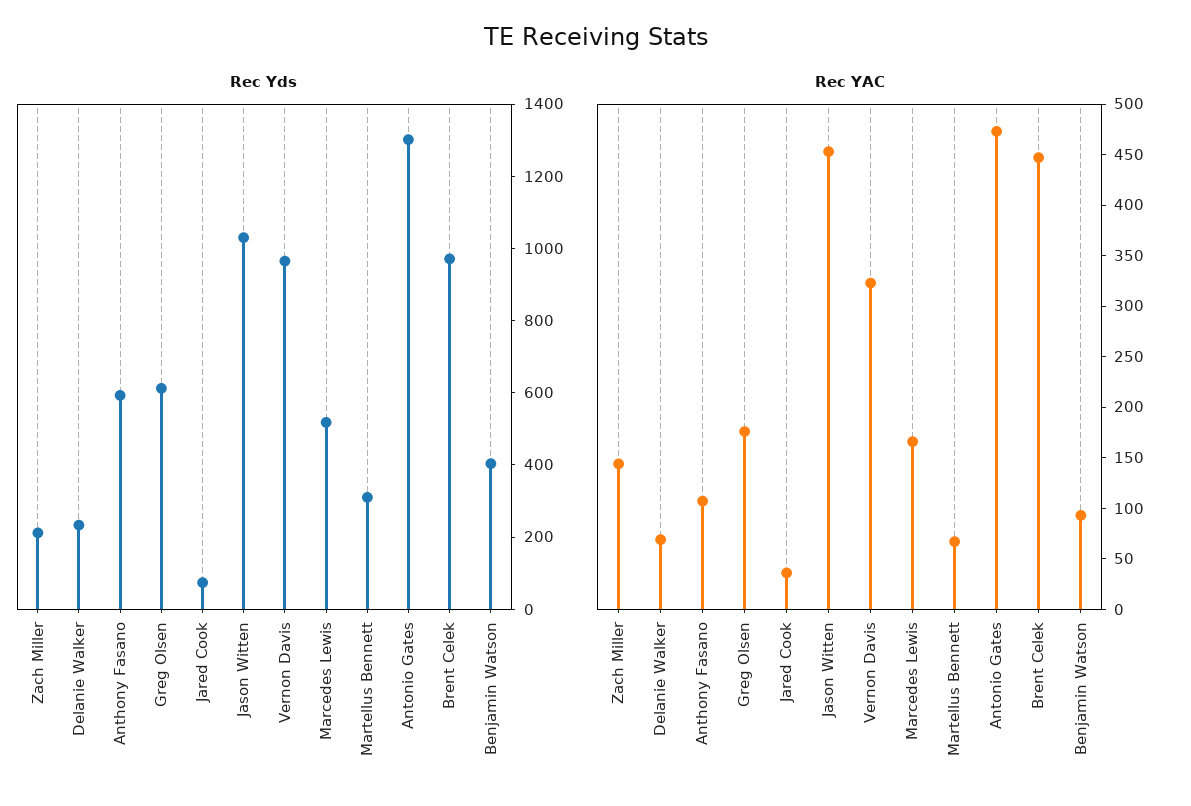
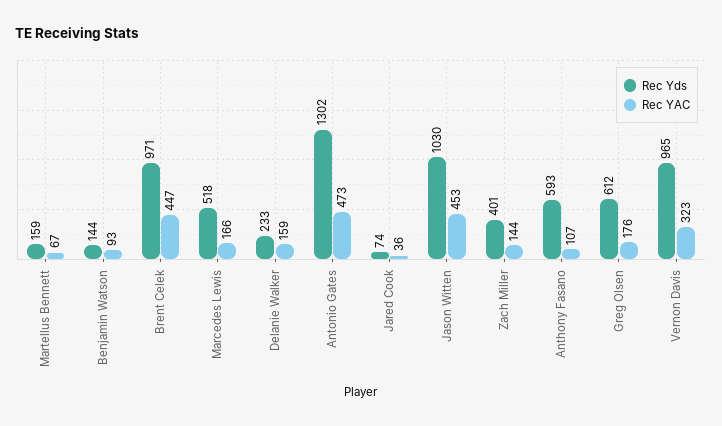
Rec Yds, Zach Miller: 200 -> 401
Rec Yds, Martellus Bennett: 300 -> 159
Rec Yds, Benjamin Watson: 400 -> 144
Rec YAC, Delanie Walker: 70 -> 159

